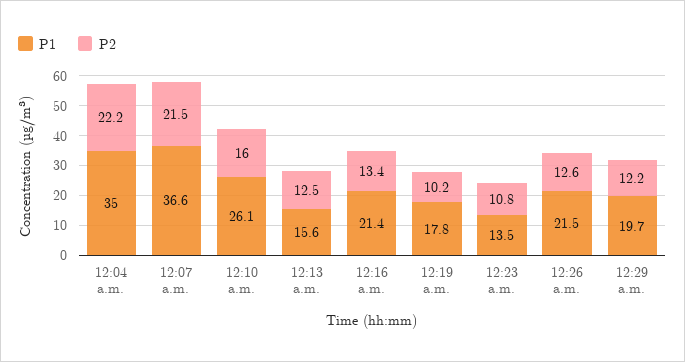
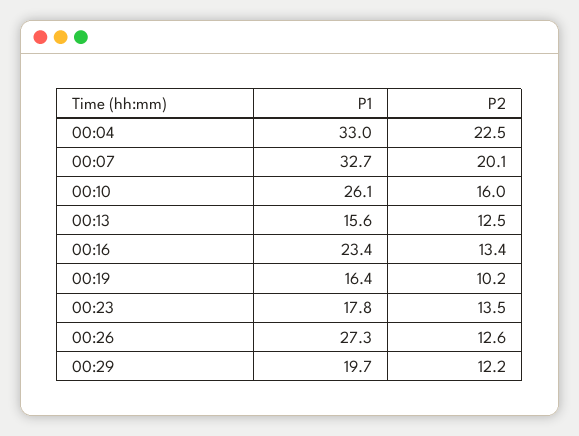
P1, 12:04 a.m.: 35 -> 33
P2, 12:04 a.m.: 22.2 -> 22.5
P1, 12:07 a.m.: 36.6 -> 32.7
P2, 12:07 a.m.: 21.5 -> 20.1
P1, 12:16 a.m.: 21.4 -> 23.4
P1, 12:19 a.m.: 17.8 -> 16.4
P1, 12:23 a.m.: 13.5 -> 17.8
P2, 12:23 a.m.: 10.8 -> 13.5
P1, 12:26 a.m.: 21.5 -> 27.3

